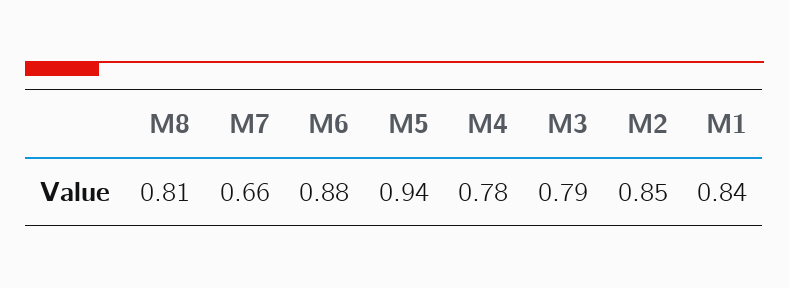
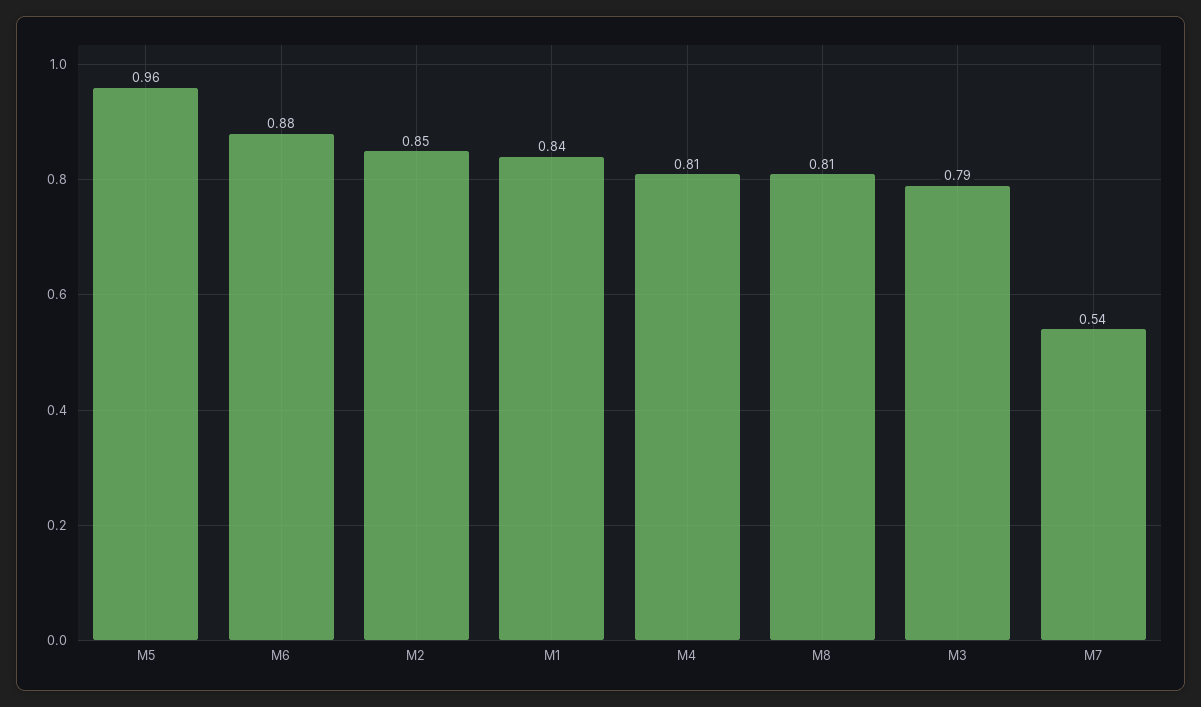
M7: 0.66 -> 0.54
M5: 0.94 -> 0.96
M4: 0.78 -> 0.81

